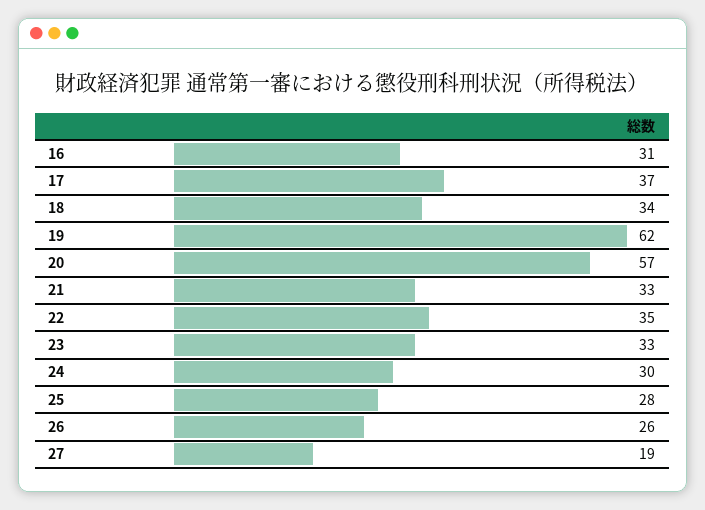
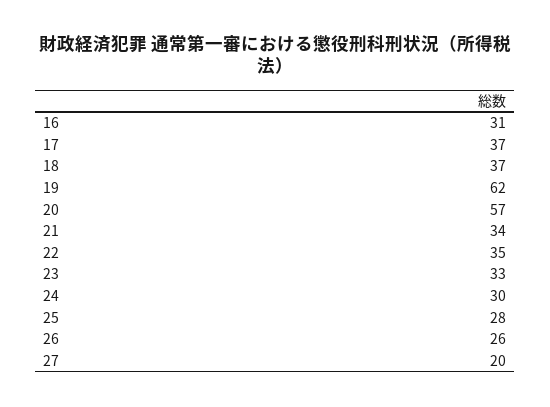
18: 34 -> 37
21: 33 -> 34
27: 19 -> 20

